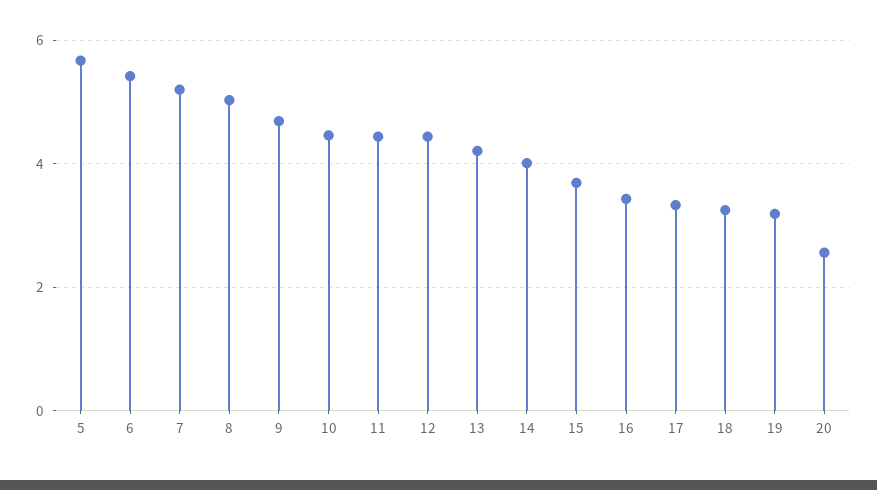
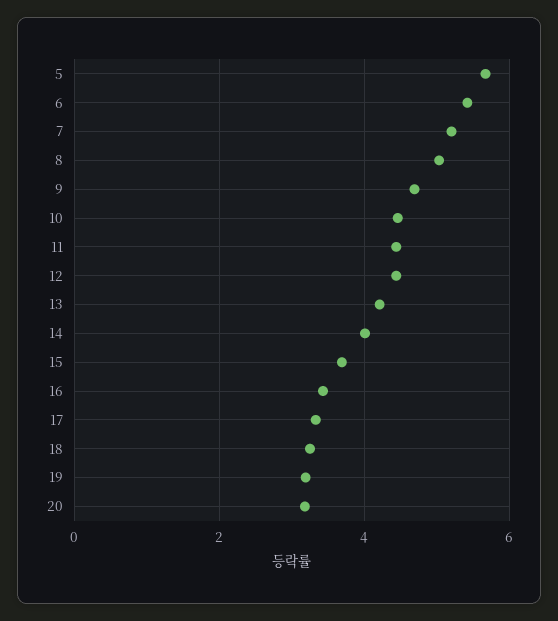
20: 2.6 -> 3.2

